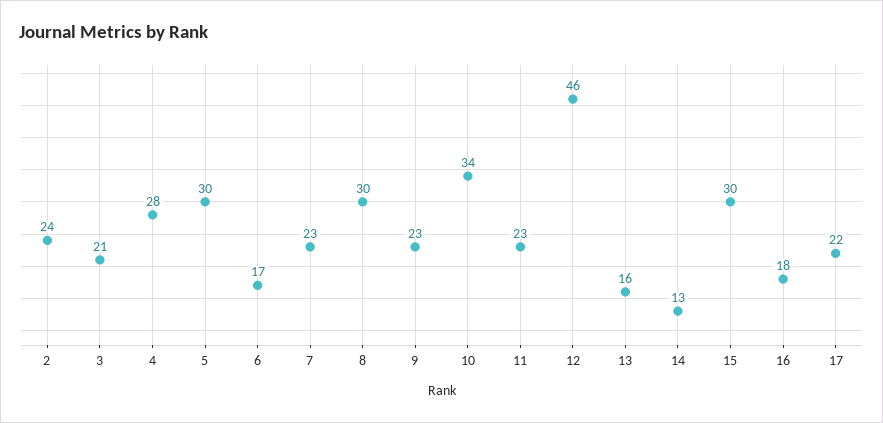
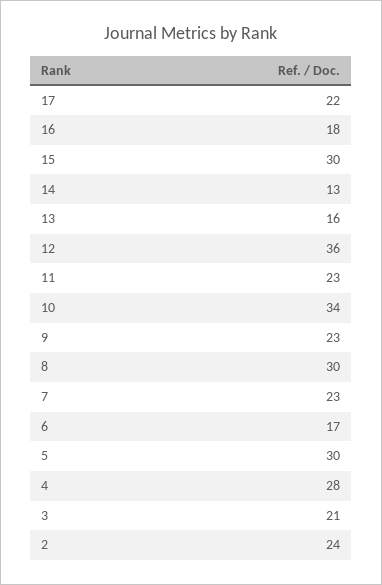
12: 46 -> 36

